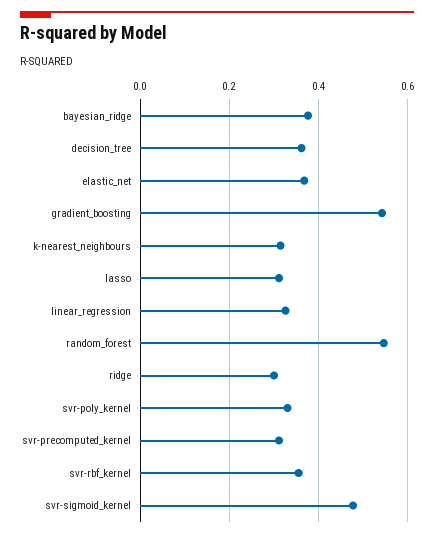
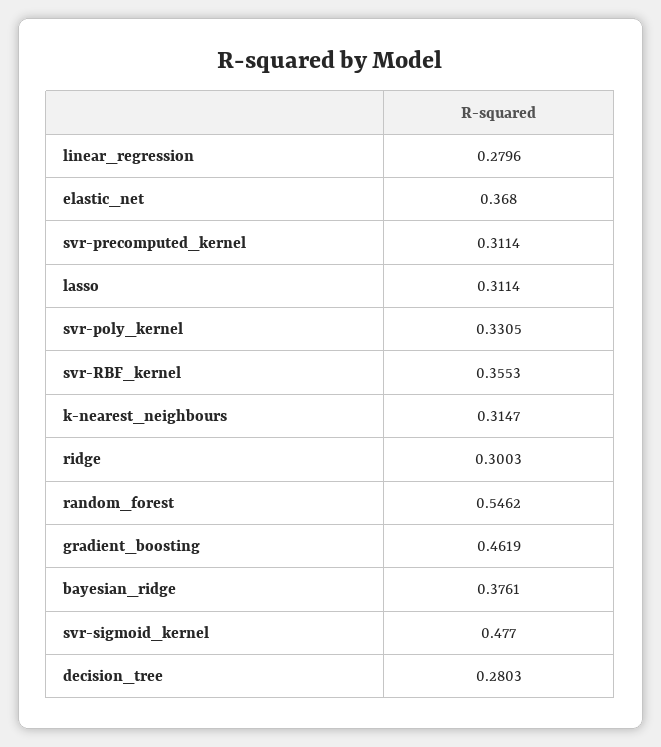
decision_tree: 0.36 -> 0.2803
gradient_boosting: 0.54 -> 0.4619
linear_regression: 0.32 -> 0.2796

